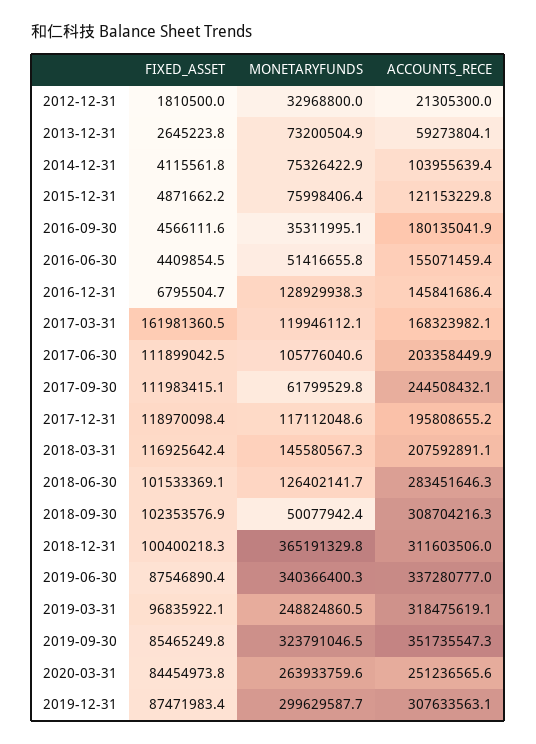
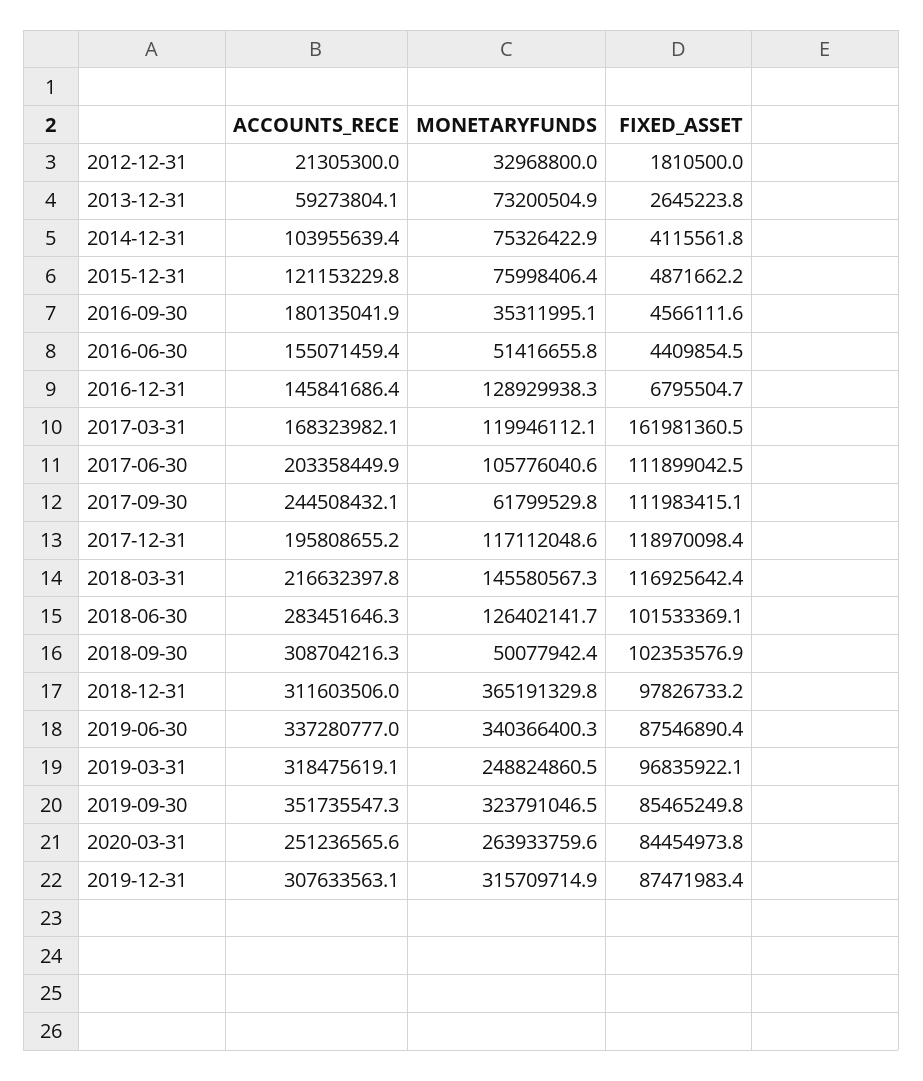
ACCOUNTS_RECE, 2018-03-31: 207592891.1 -> 216632397.8
FIXED_ASSET, 2018-12-31: 100400218.3 -> 97826733.2
MONETARYFUNDS, 2019-12-31: 299629587.7 -> 315709714.9

